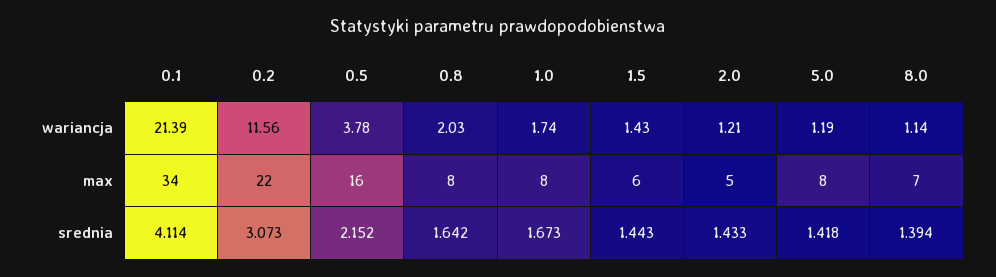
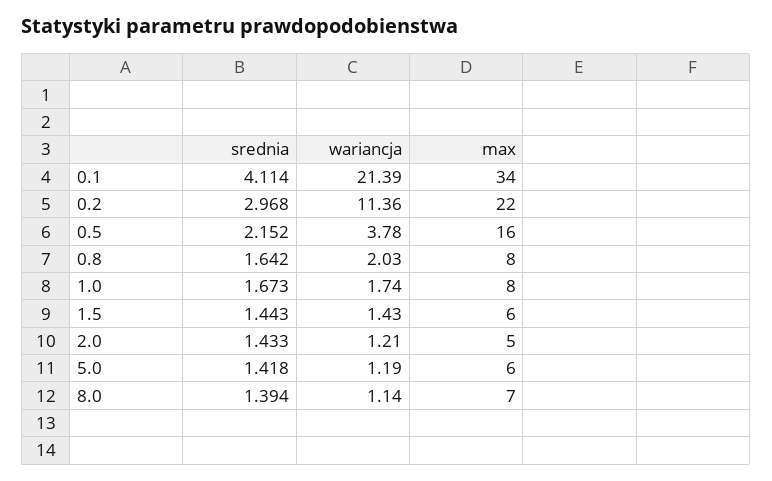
0.2, wariancja: 11.56 -> 11.36
5.0, max: 8 -> 6
0.2, srednia: 3.073 -> 2.968

